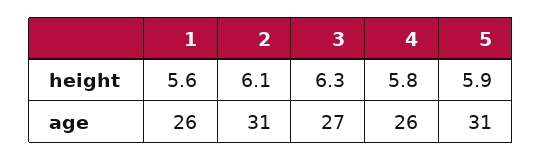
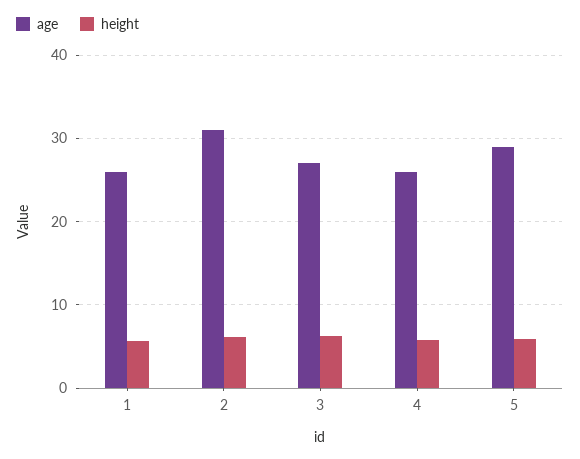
age, 5: 31 -> 29

